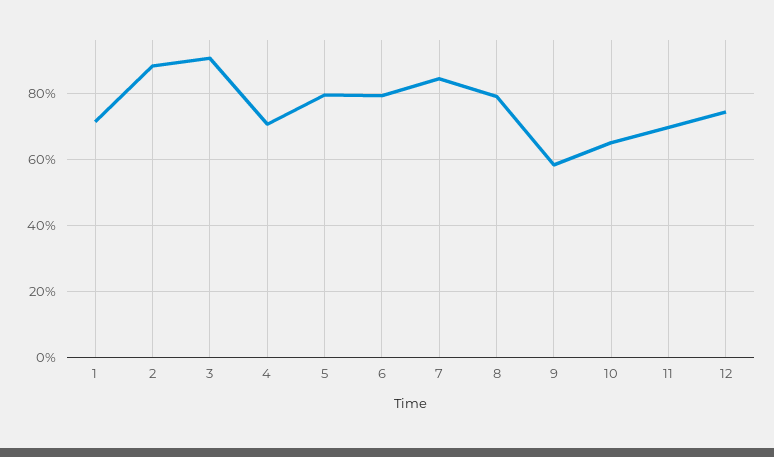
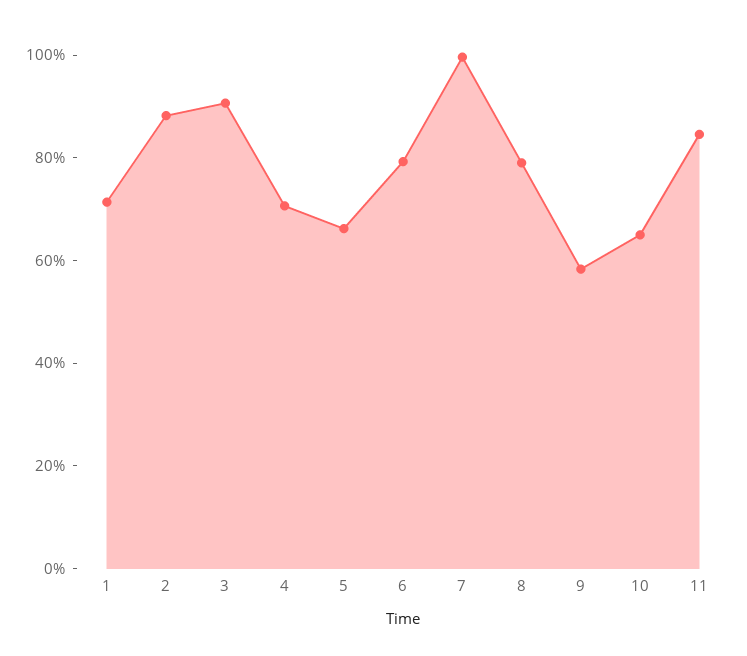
5: 80 -> 65
7: 84 -> 100
11: 70 -> 85
12: 74 -> none

